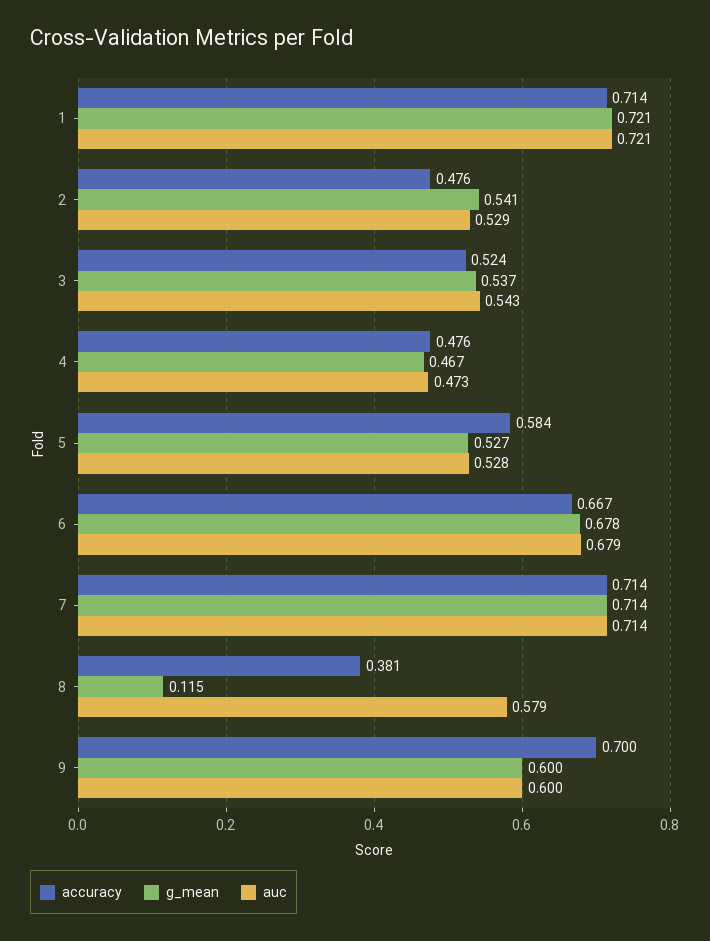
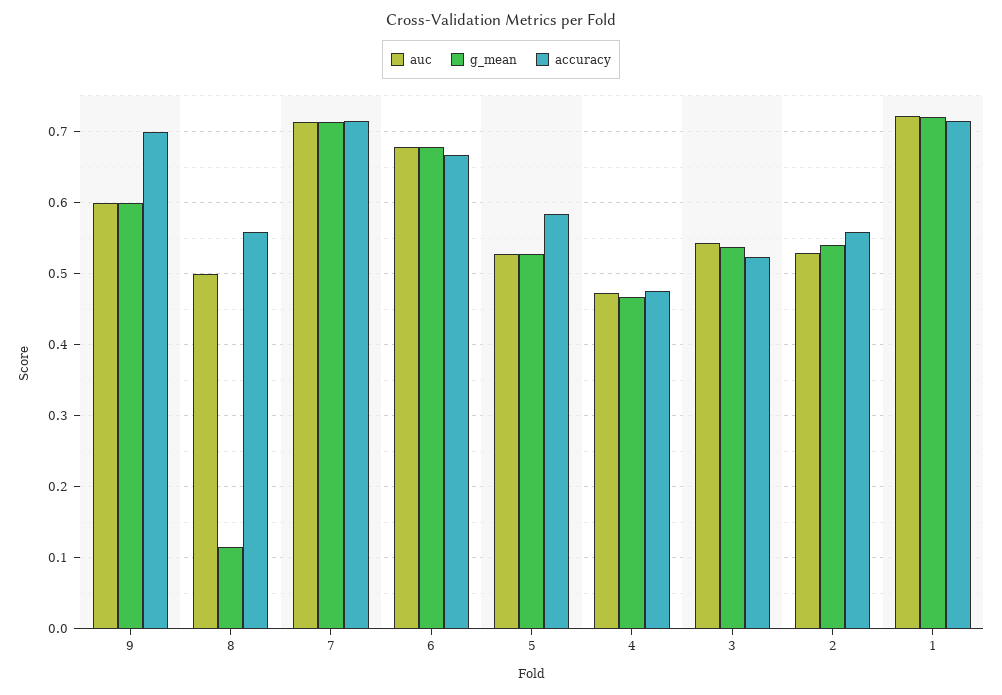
accuracy, 2: 0.476 -> 0.56
accuracy, 8: 0.381 -> 0.56
auc, 8: 0.579 -> 0.5

